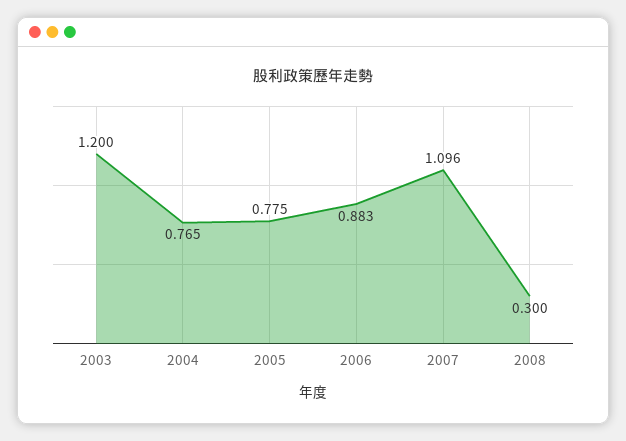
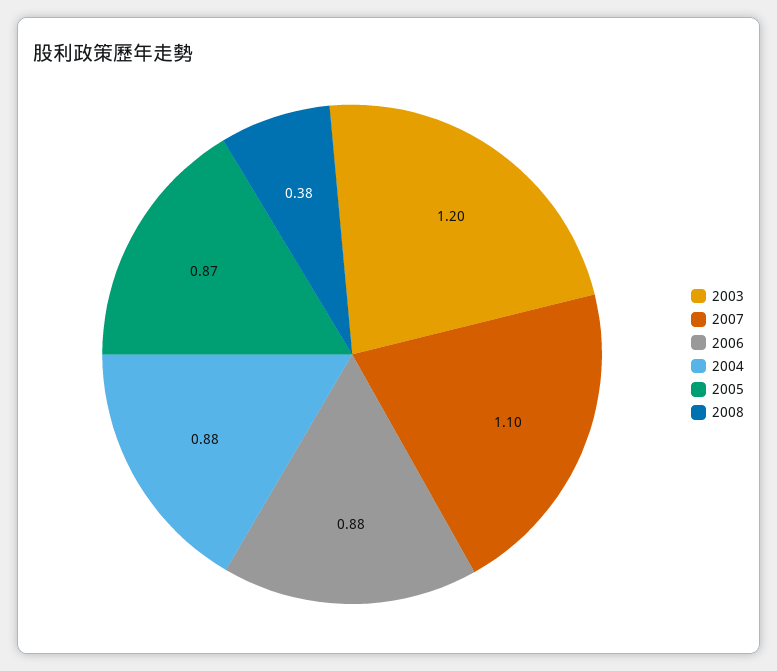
2004: 0.765 -> 0.88
2005: 0.775 -> 0.87
2008: 0.3 -> 0.38

